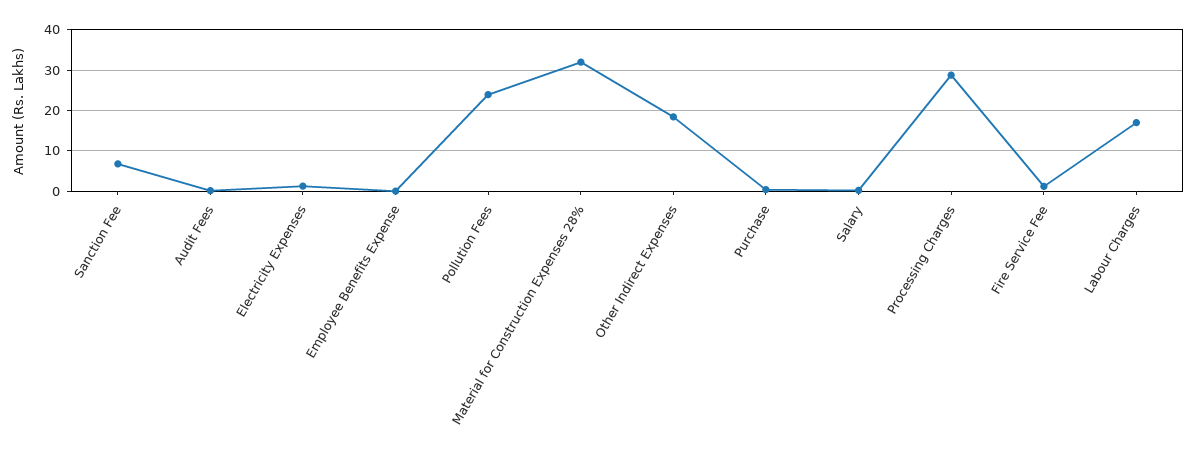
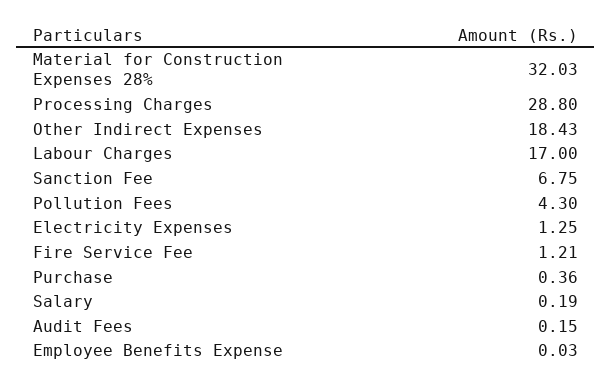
Pollution Fees: 24 -> 4.3

